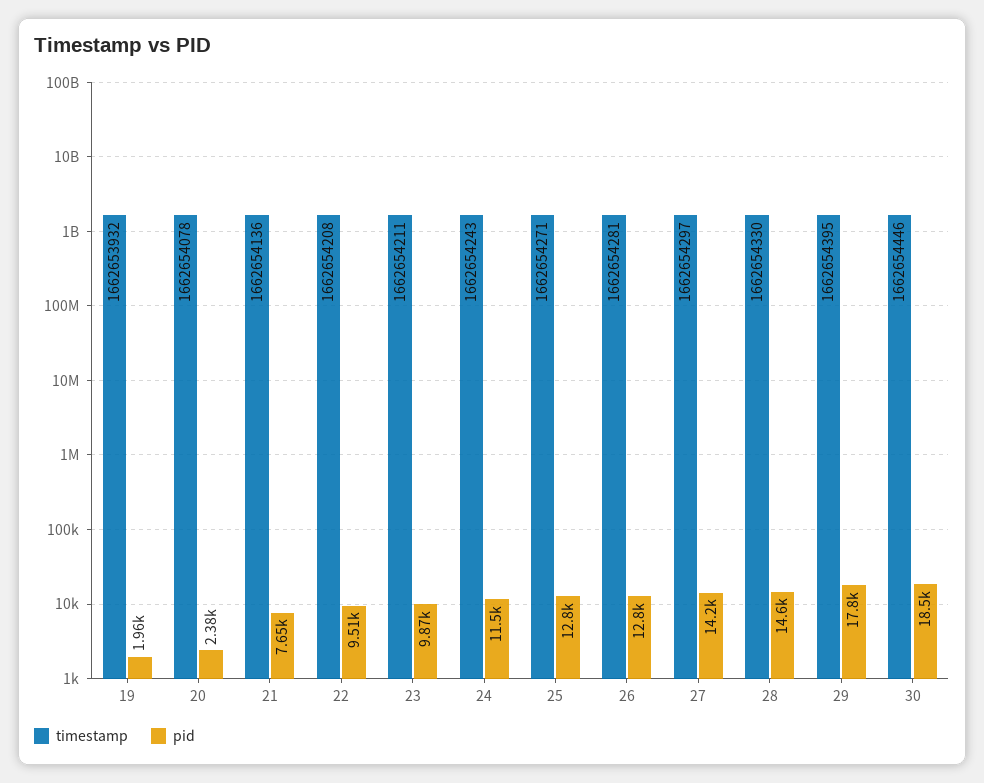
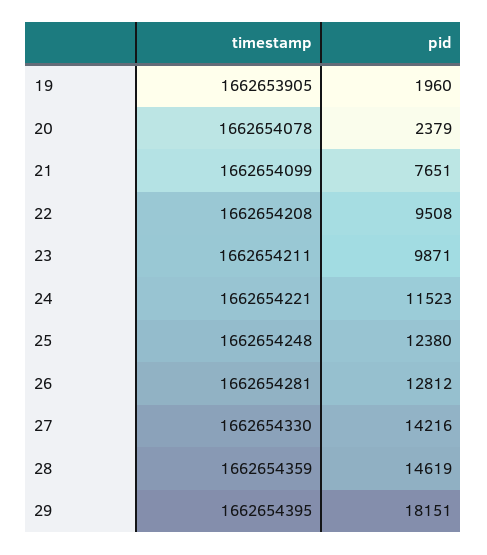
timestamp, 19: 1662653932 -> 1662653905
timestamp, 21: 1662654136 -> 1662654099
timestamp, 24: 1662654243 -> 1662654221
timestamp, 25: 1662654271 -> 1662654248
pid, 25: 12800 -> 12380
timestamp, 27: 1662654297 -> 1662654330
timestamp, 28: 1662654330 -> 1662654359
pid, 29: 17800 -> 18151
timestamp, 30: 1662654446 -> none
pid, 30: 18500 -> none

